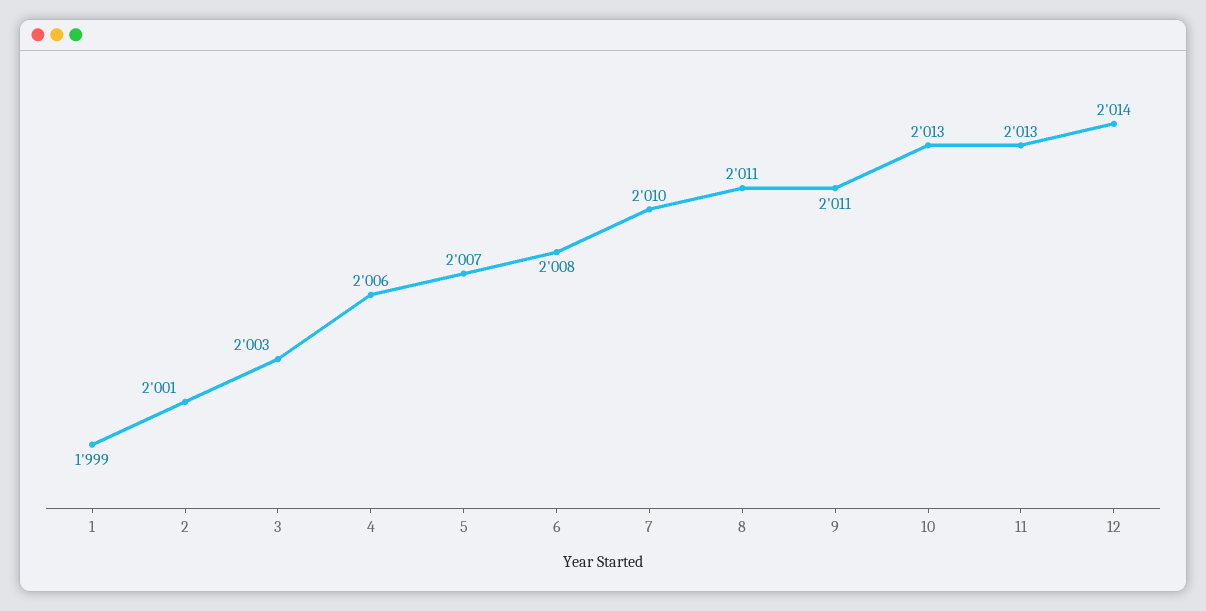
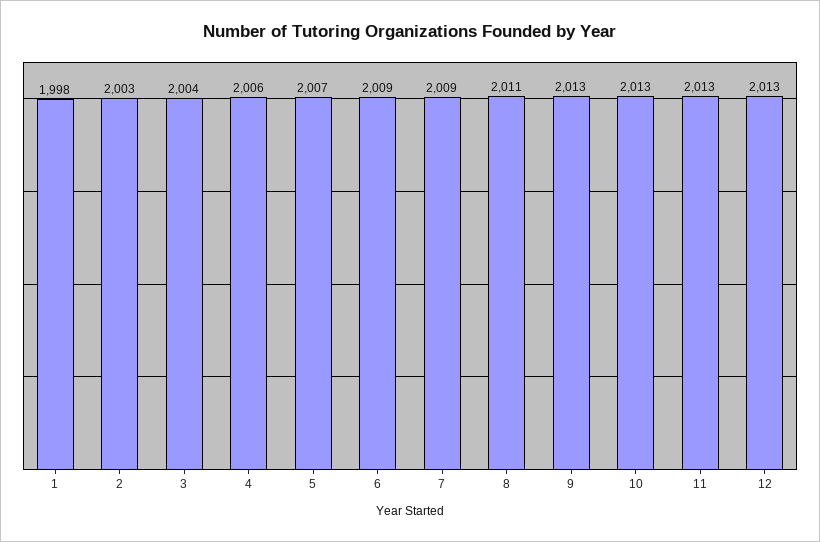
1: 1999 -> 1998
2: 2001 -> 2003
3: 2003 -> 2004
6: 2008 -> 2009
7: 2010 -> 2009
9: 2011 -> 2013
12: 2014 -> 2013

